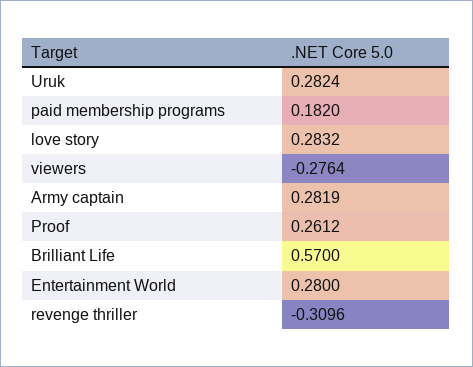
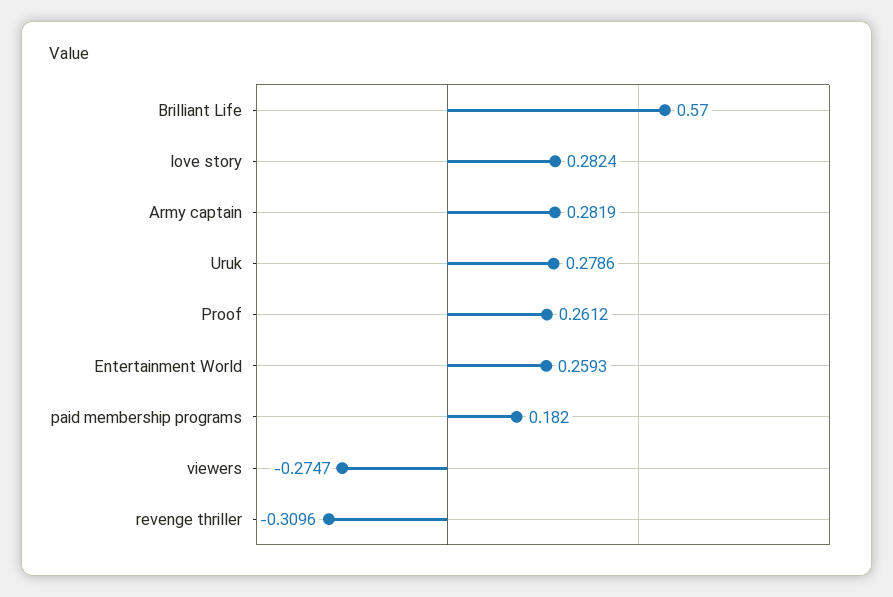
Uruk: 0.2824 -> 0.2786
love story: 0.2832 -> 0.2824
viewers: -0.2764 -> -0.2747
Entertainment World: 0.28 -> 0.2593

